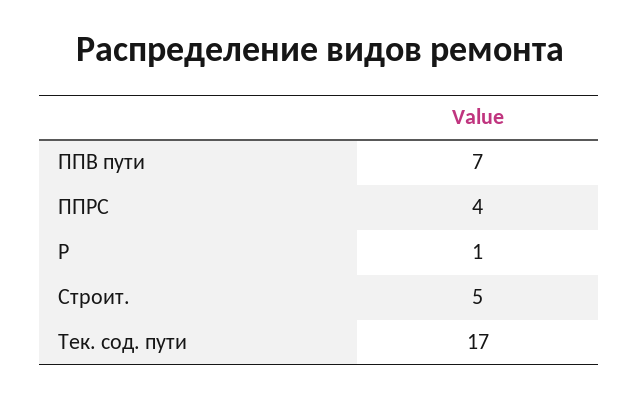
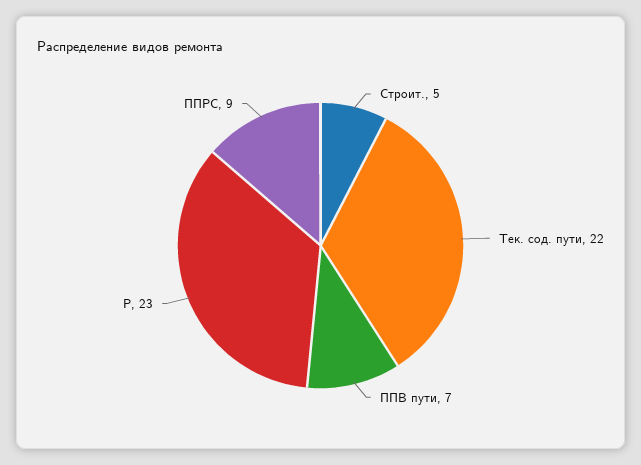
ППРС: 4 -> 9
Р: 1 -> 23
Тек. сод. пути: 17 -> 22

